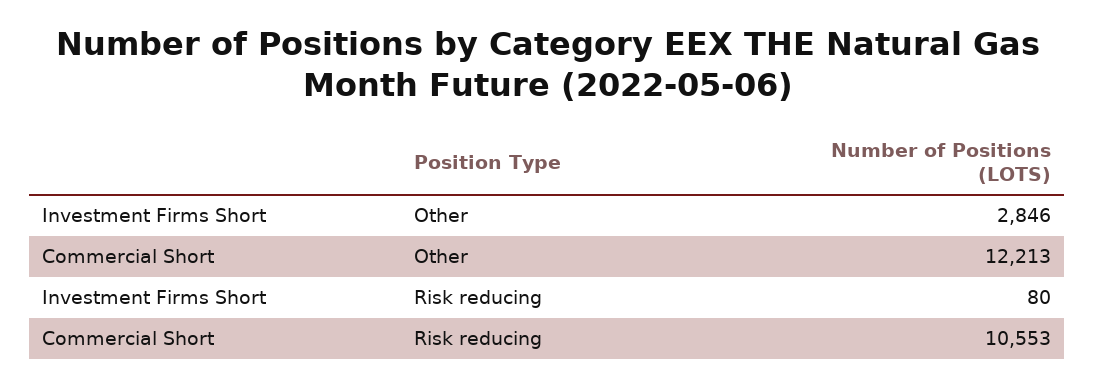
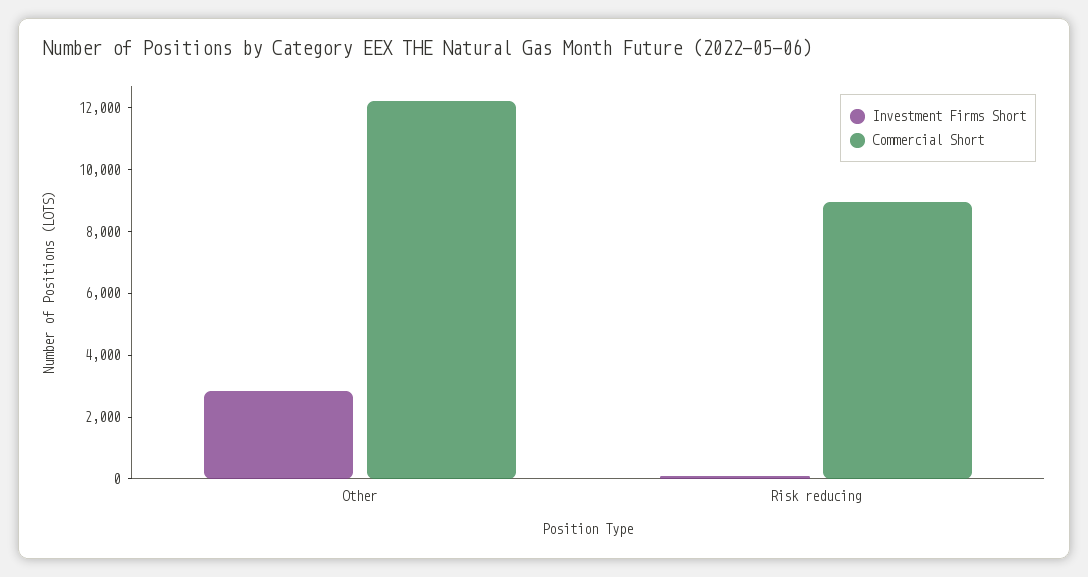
Commercial Short, Risk reducing: 10553 -> 9000

